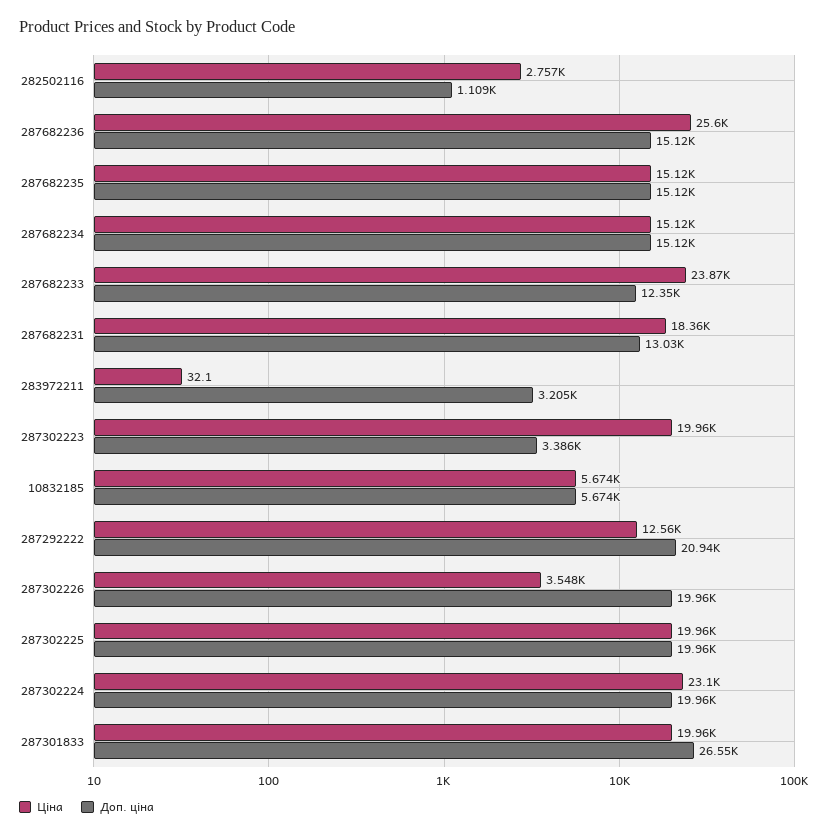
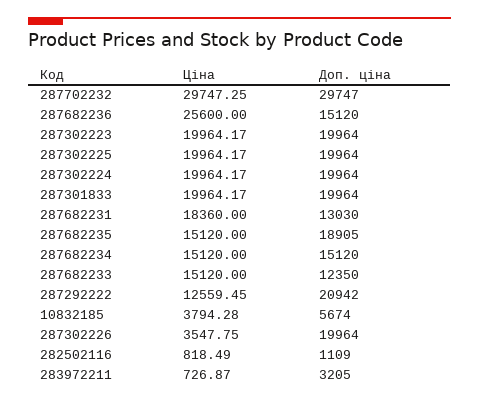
Ціна, 282502116: 2757 -> 818.49
Доп. ціна, 287682235: 15120 -> 18905
Ціна, 287682233: 23870 -> 15120
Ціна, 283972211: 32.1 -> 726.87
Доп. ціна, 287302223: 3386 -> 19964
Ціна, 10832185: 5674 -> 3794.28
Ціна, 287302224: 23100 -> 19964.17
Доп. ціна, 287301833: 26550 -> 19964
Ціна, 287702232: none -> 29747.25
Доп. ціна, 287702232: none -> 29747

